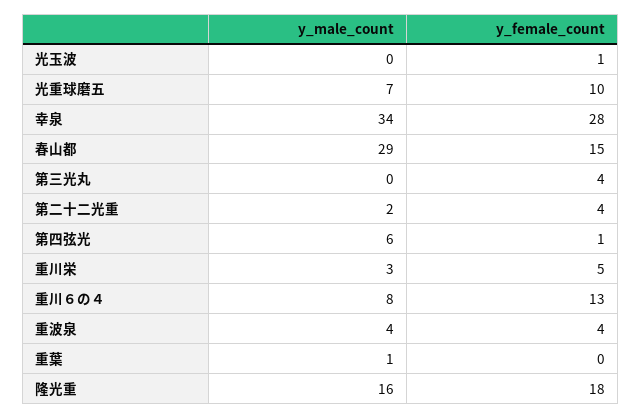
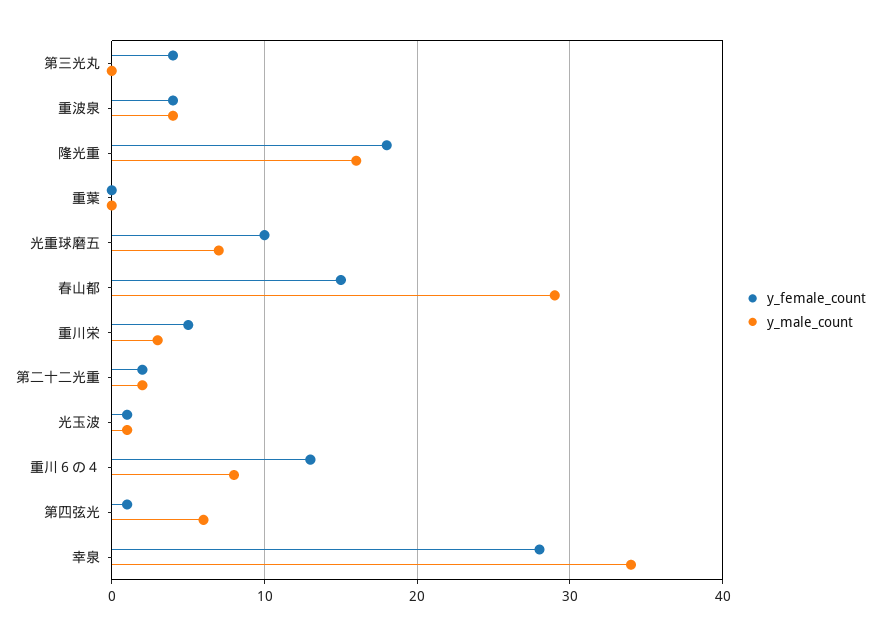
y_male_count, 光玉波: 0 -> 1
y_female_count, 第二十二光重: 4 -> 2
y_male_count, 重葉: 1 -> 0

